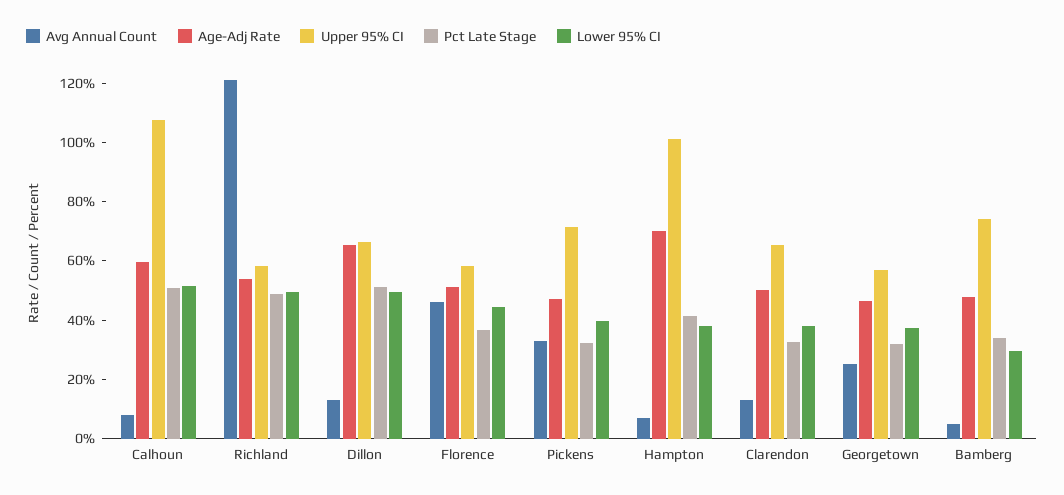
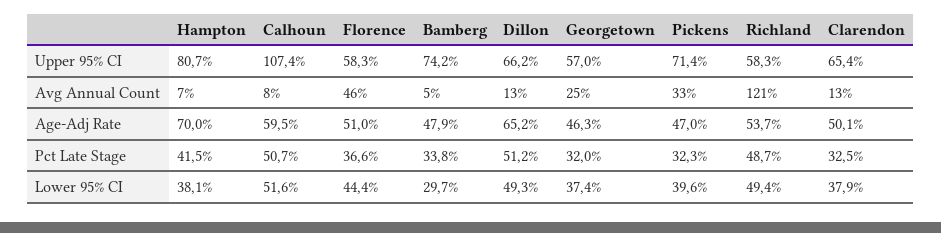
Upper 95% CI, Hampton: 100 -> 80.7

